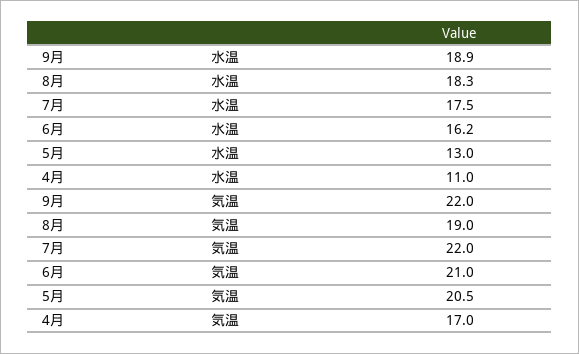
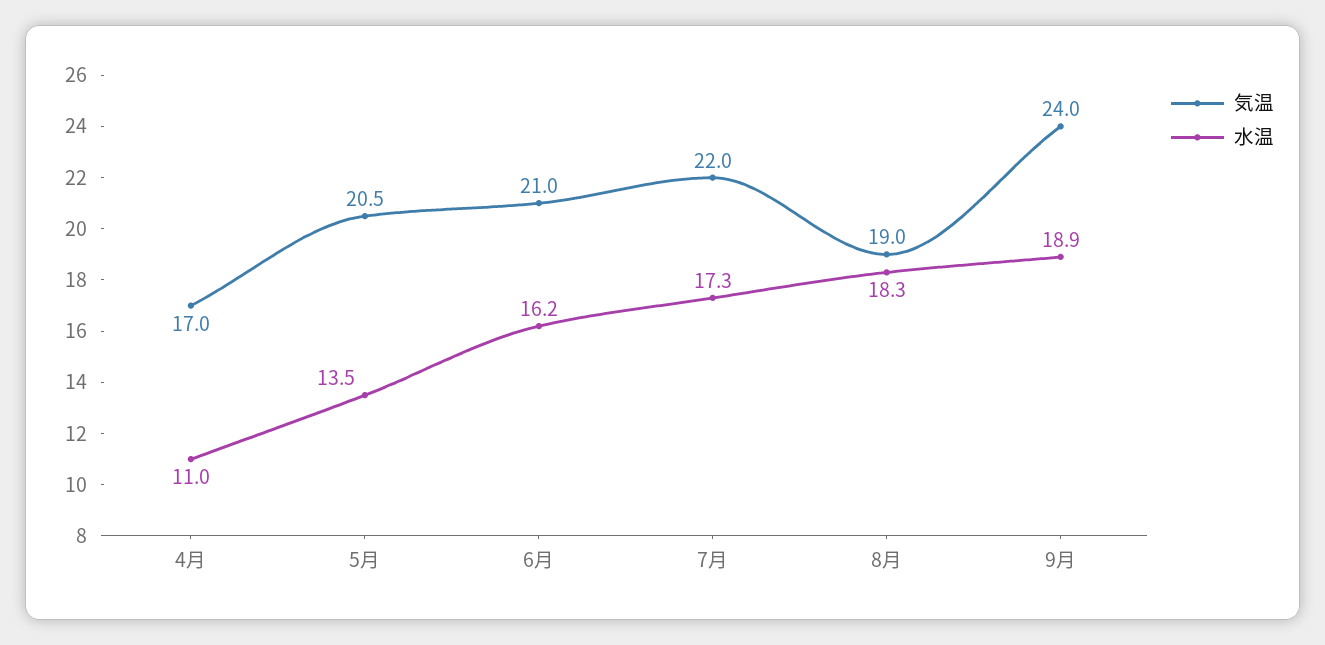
水温, 7月: 17.5 -> 17.3
水温, 5月: 13 -> 13.5
気温, 9月: 22 -> 24

